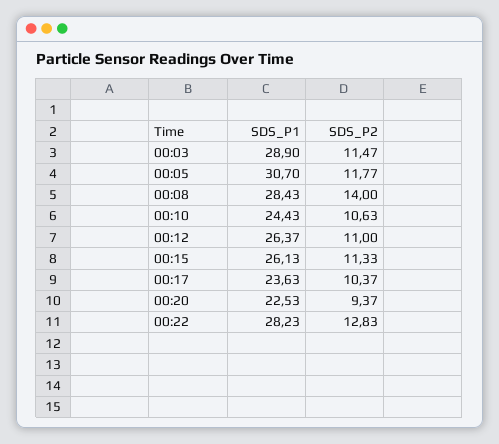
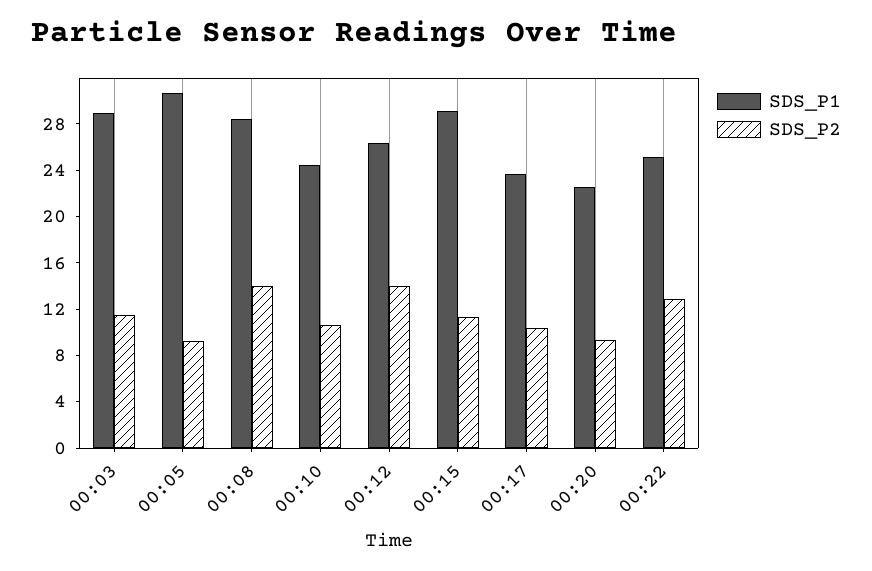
SDS_P2, 00:05: 11.77 -> 9
SDS_P2, 00:12: 11 -> 14
SDS_P1, 00:15: 26.13 -> 29
SDS_P1, 00:22: 28.23 -> 25

